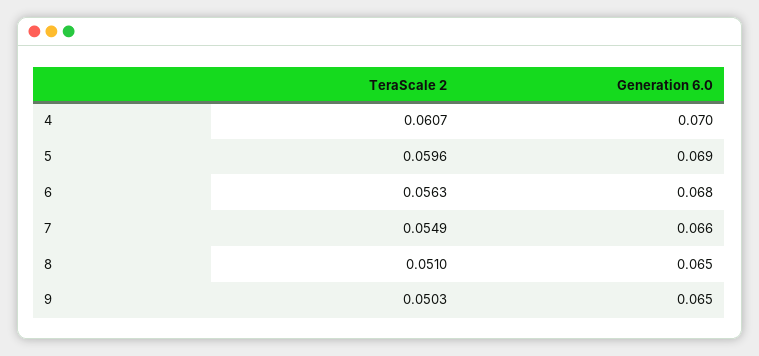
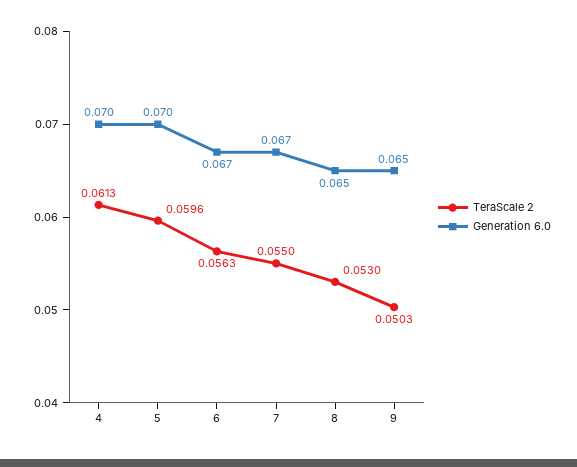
TeraScale 2, 4: 0.0607 -> 0.0613
Generation 6.0, 5: 0.069 -> 0.07
Generation 6.0, 6: 0.068 -> 0.067
TeraScale 2, 7: 0.0549 -> 0.055
Generation 6.0, 7: 0.066 -> 0.067
TeraScale 2, 8: 0.051 -> 0.053

